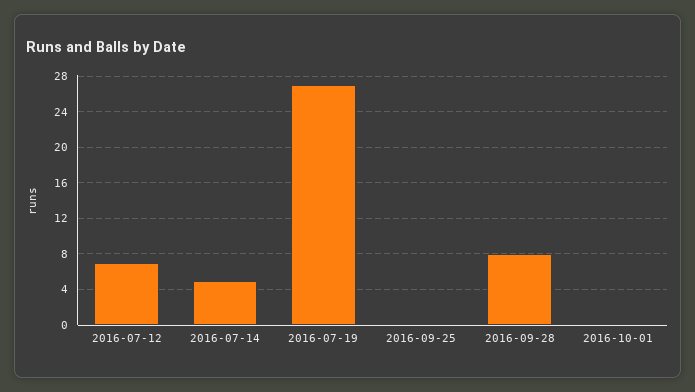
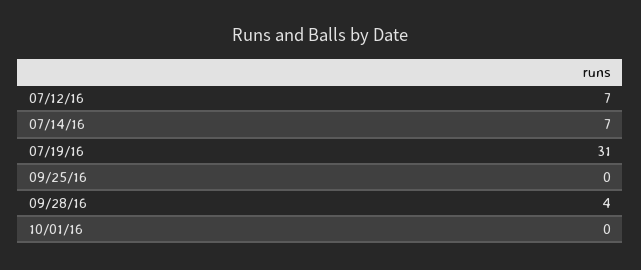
2016-07-14: 5 -> 7
2016-07-19: 27 -> 31
2016-09-28: 8 -> 4

